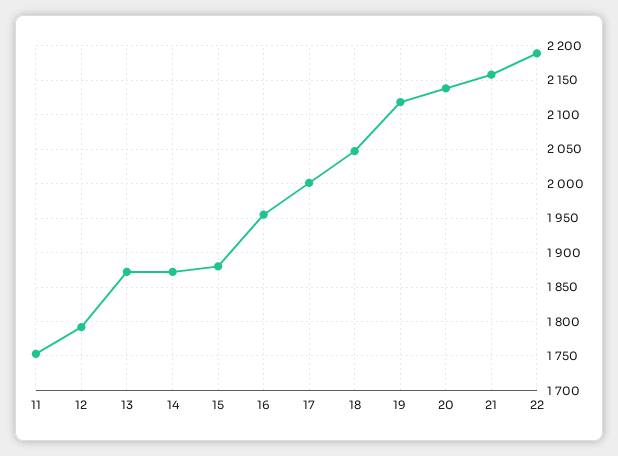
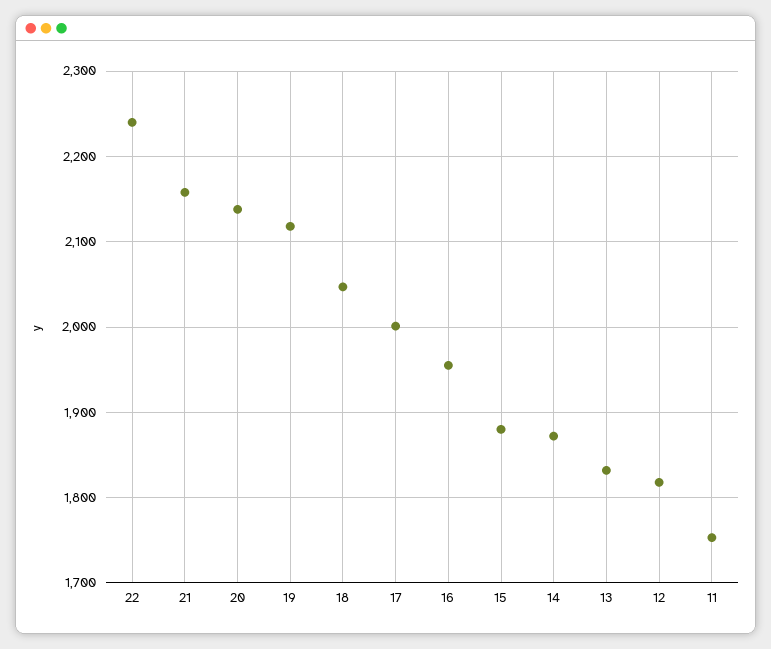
12: 1790 -> 1820
13: 1870 -> 1830
22: 2190 -> 2240

